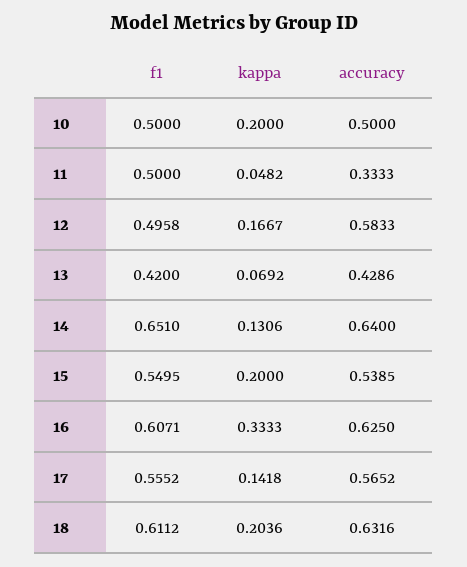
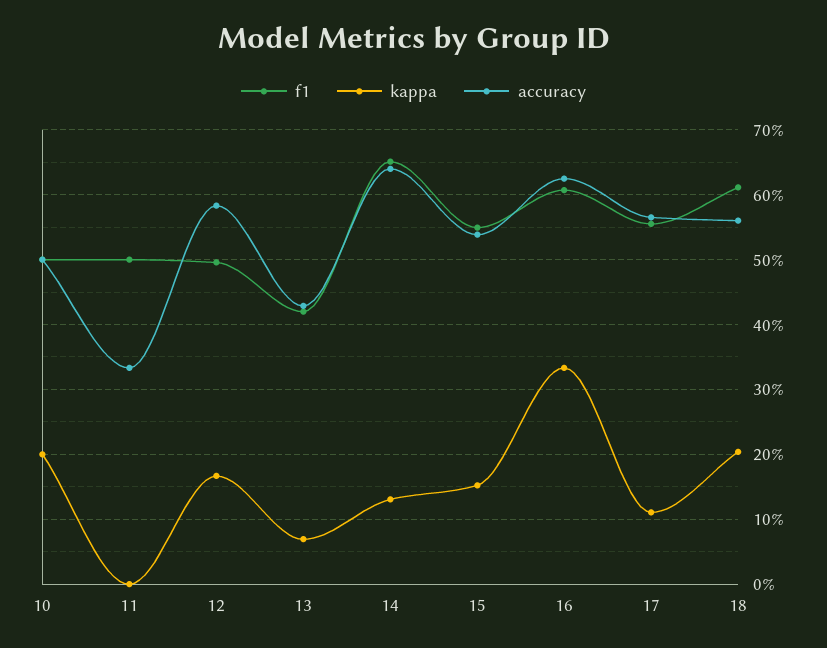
kappa, 11: 0.0482 -> 0
kappa, 15: 0.2 -> 0.15
kappa, 17: 0.1418 -> 0.11
accuracy, 18: 0.6316 -> 0.56

